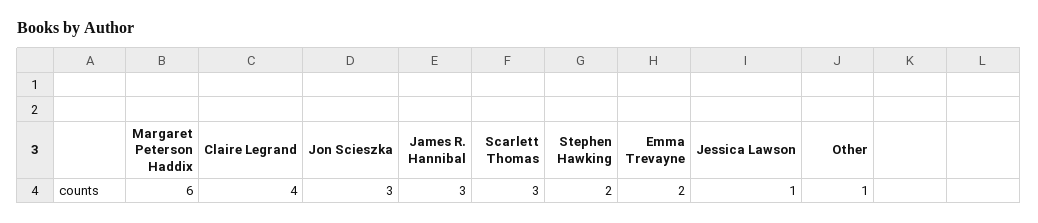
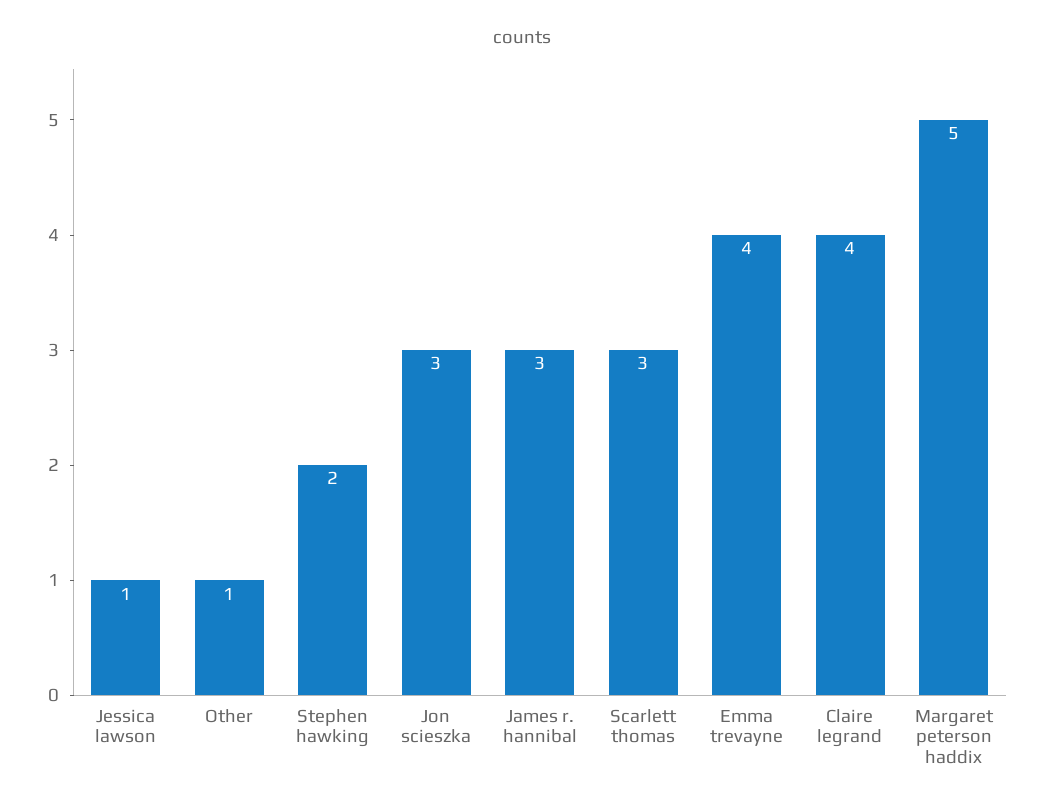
Margaret Peterson Haddix: 6 -> 5
Emma Trevayne: 2 -> 4

